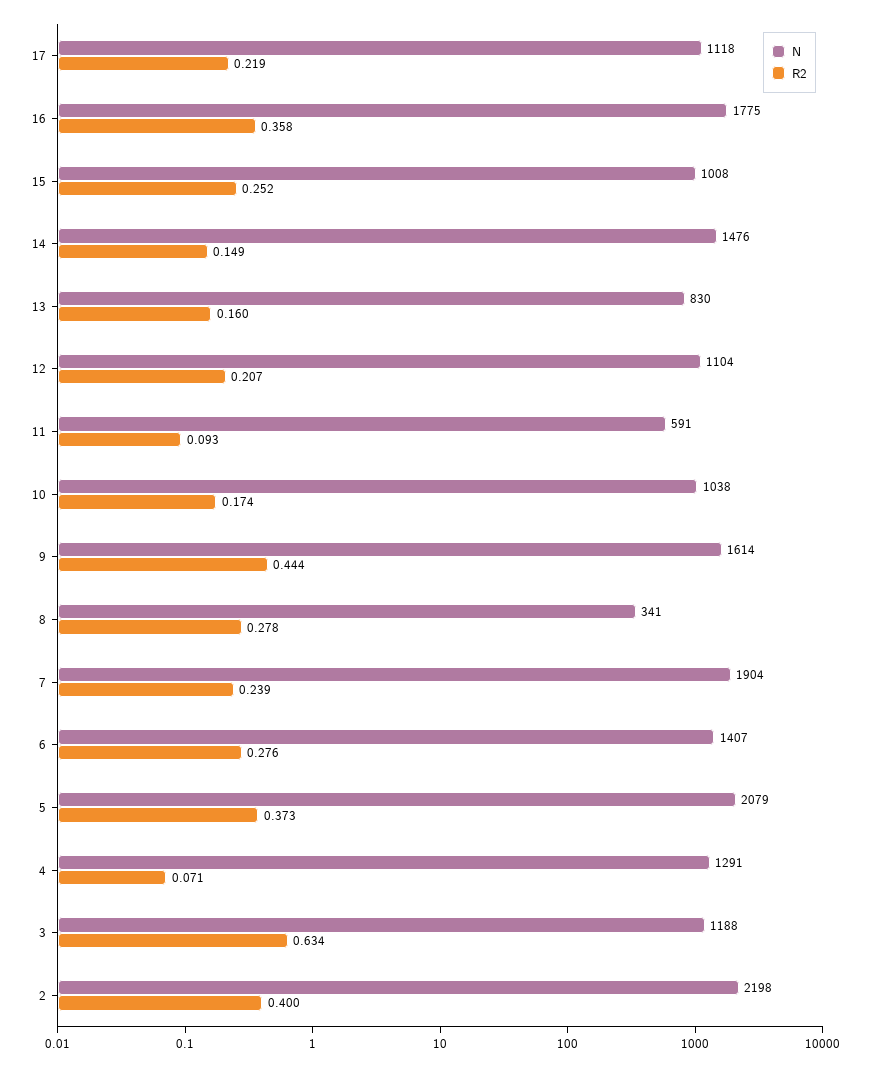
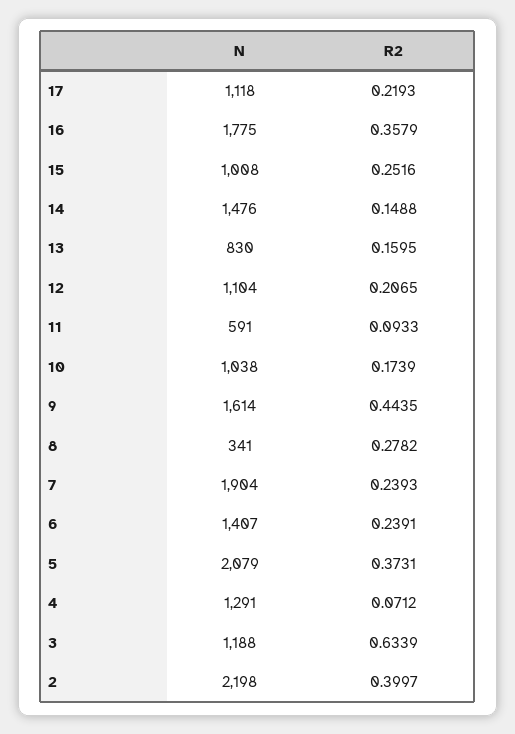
R2, 6: 0.276 -> 0.2391

